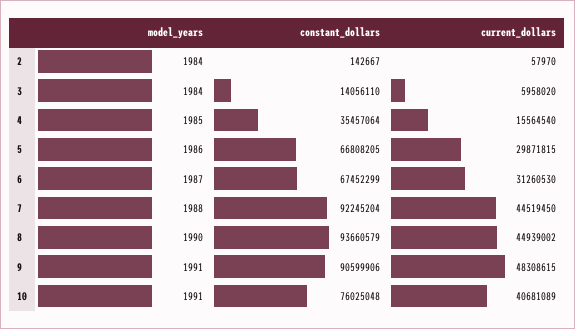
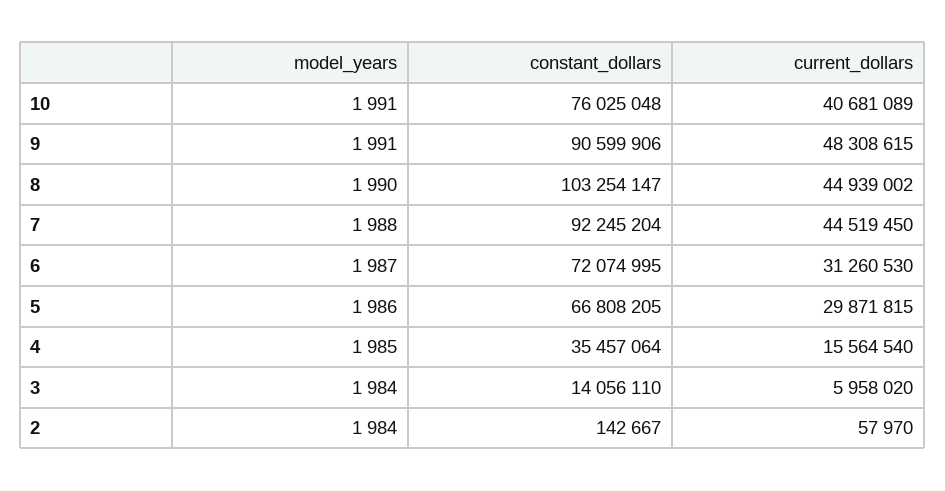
constant_dollars, 6: 67452299 -> 72074995
constant_dollars, 8: 93660579 -> 103254147

